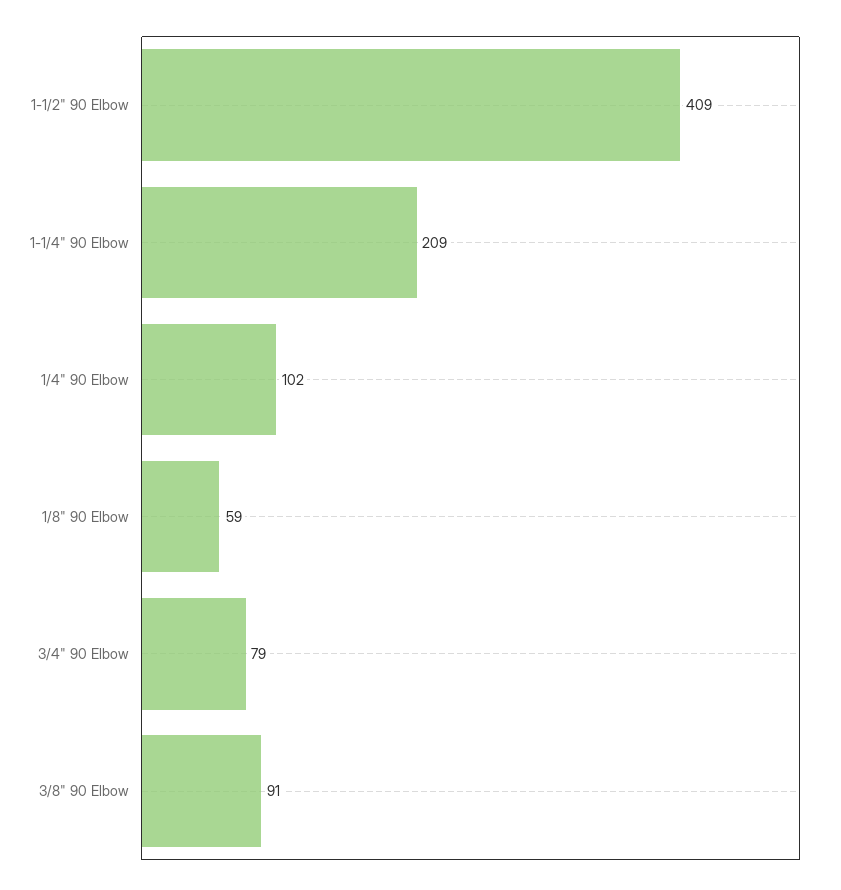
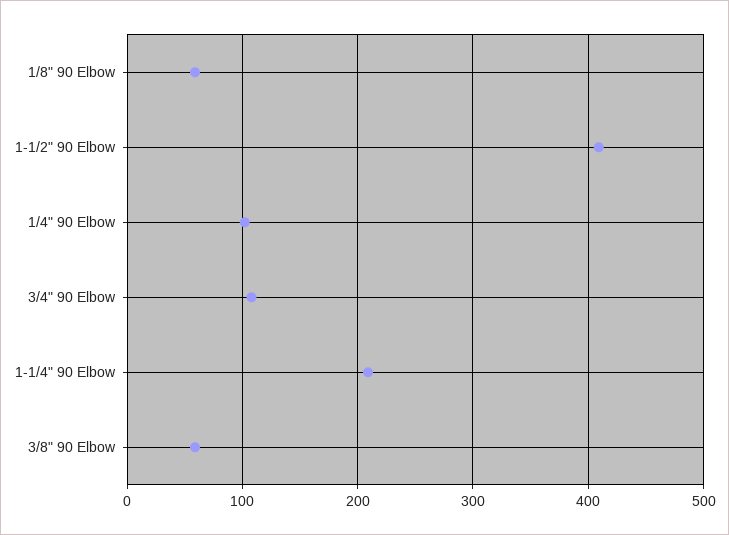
3/4" 90 Elbow: 79 -> 110
3/8" 90 Elbow: 91 -> 60

